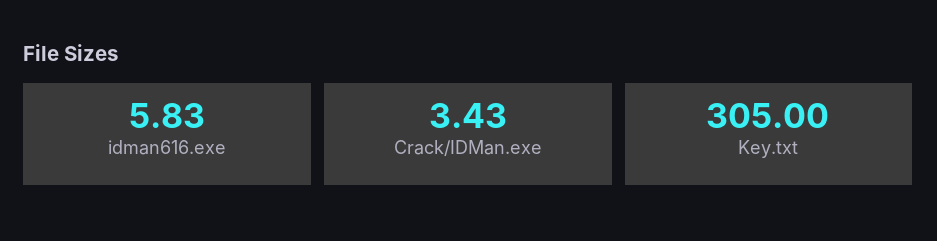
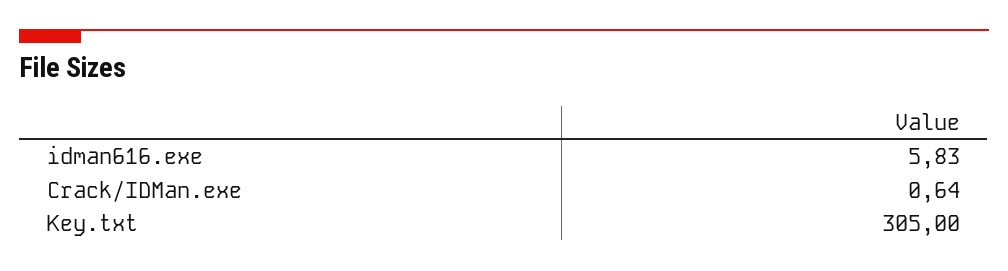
Crack/IDMan.exe: 3.43 -> 0.64

